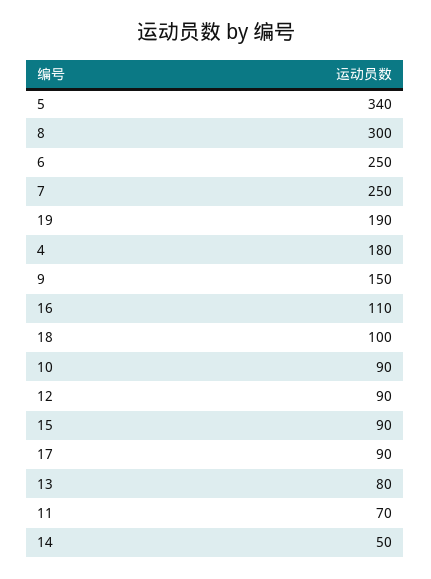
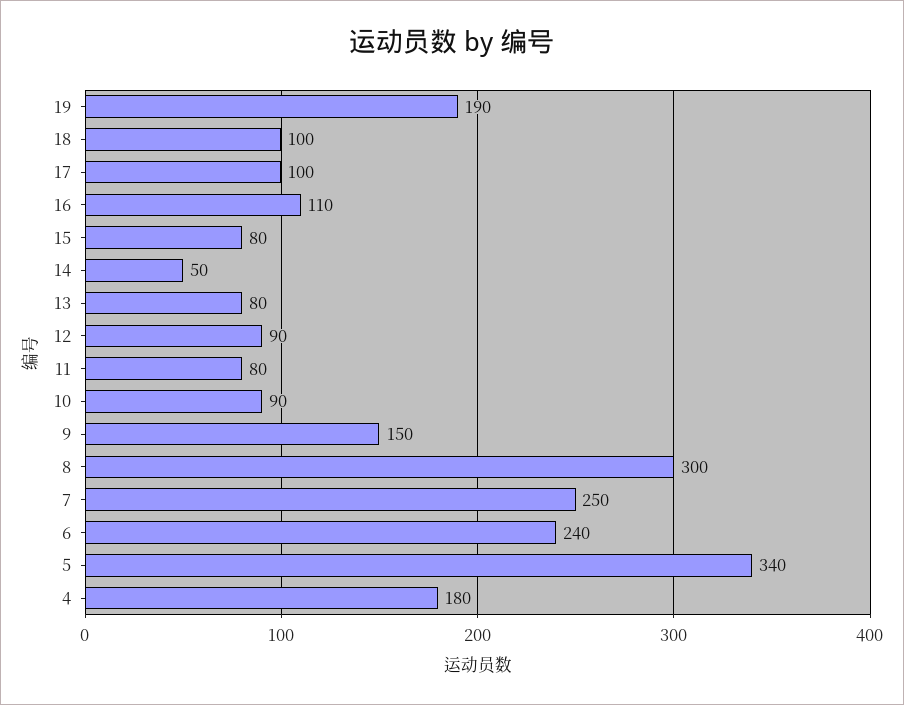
6: 250 -> 240
15: 90 -> 80
17: 90 -> 100
11: 70 -> 80

